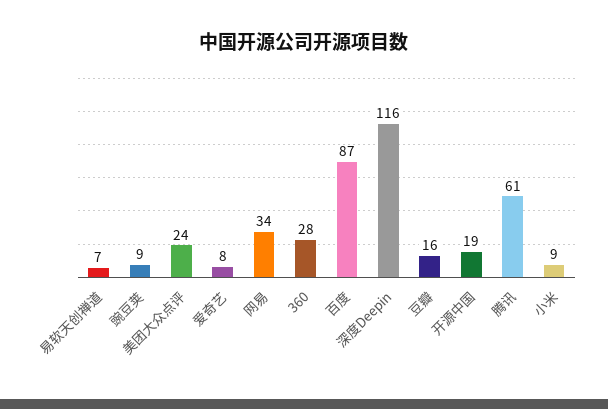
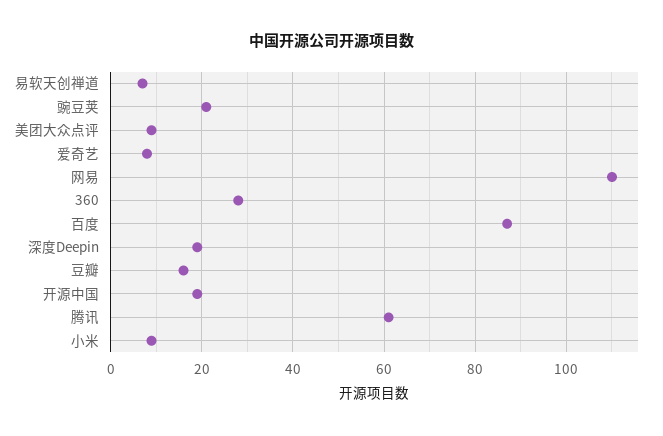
豌豆荚: 9 -> 20
美团大众点评: 24 -> 10
网易: 34 -> 110
深度Deepin: 116 -> 20

